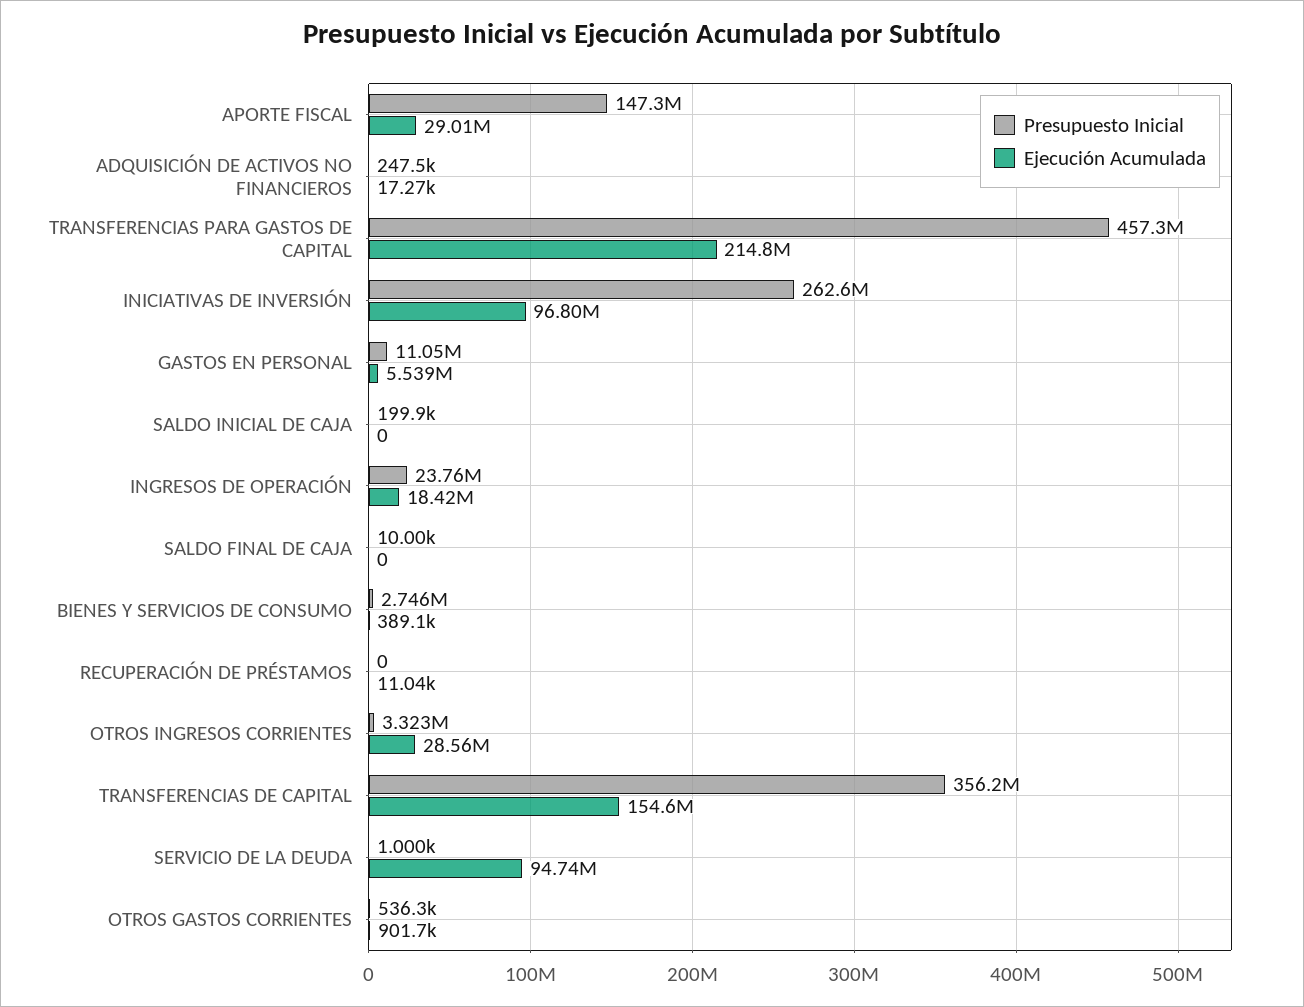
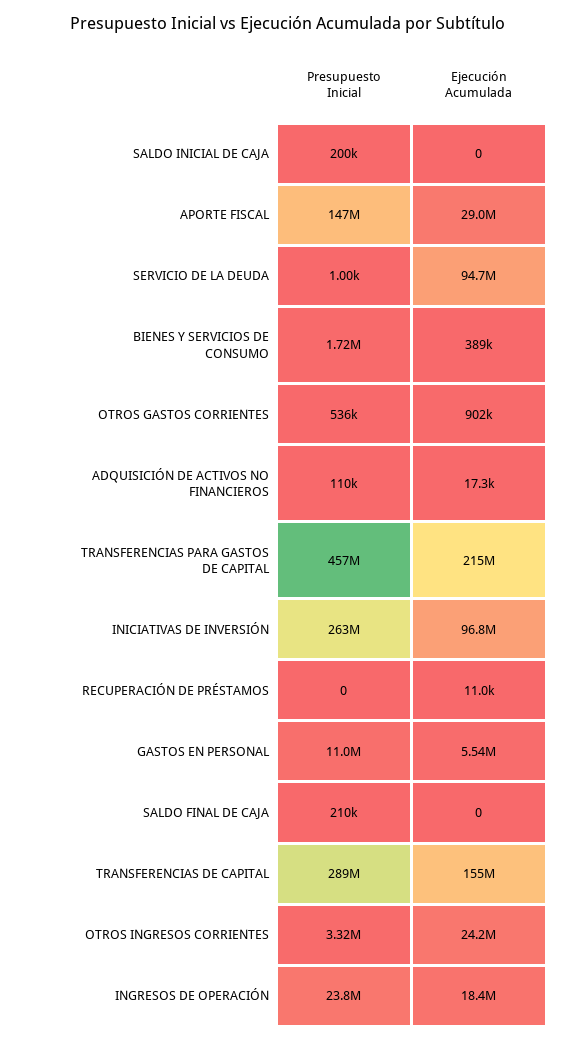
Presupuesto Inicial, ADQUISICIÓN DE ACTIVOS NO FINANCIEROS: 247500 -> 110000
Presupuesto Inicial, SALDO FINAL DE CAJA: 10000 -> 210000
Presupuesto Inicial, BIENES Y SERVICIOS DE CONSUMO: 2746000 -> 1720000
Ejecución Acumulada, OTROS INGRESOS CORRIENTES: 28560000 -> 24200000
Presupuesto Inicial, TRANSFERENCIAS DE CAPITAL: 356200000 -> 289000000

